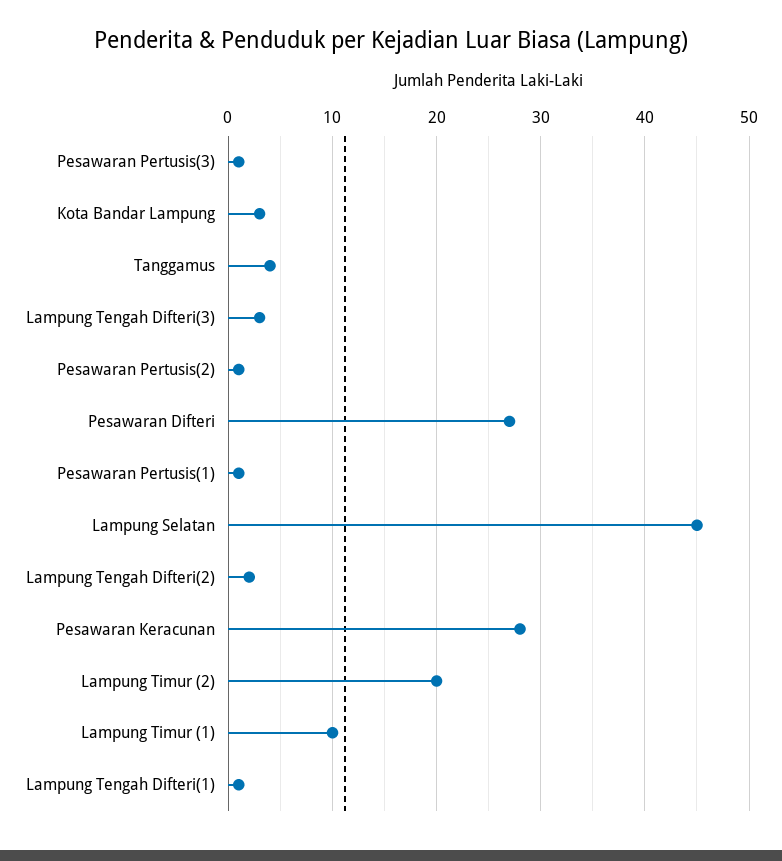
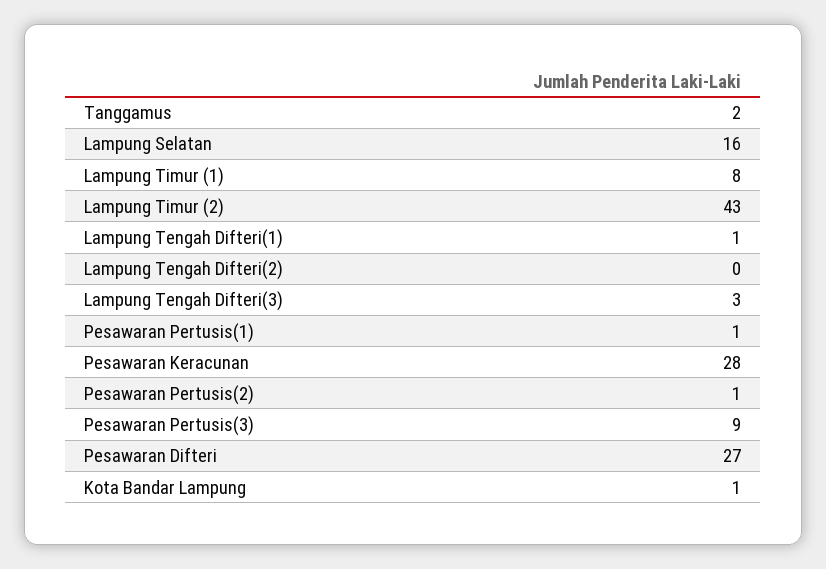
Pesawaran Pertusis(3): 1 -> 9
Kota Bandar Lampung: 3 -> 1
Tanggamus: 4 -> 2
Lampung Selatan: 45 -> 16
Lampung Tengah Difteri(2): 2 -> 0
Lampung Timur (2): 20 -> 43
Lampung Timur (1): 10 -> 8

